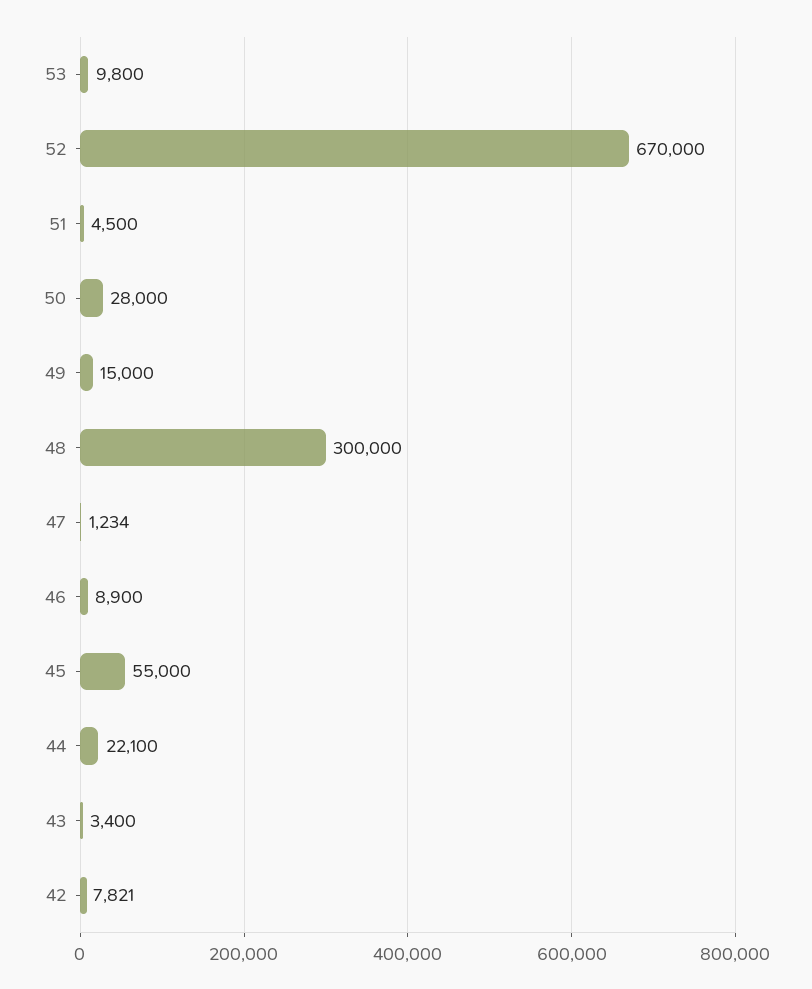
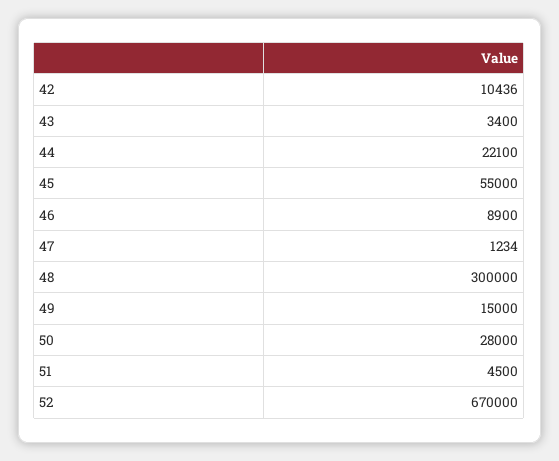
53: 9800 -> none
42: 7821 -> 10436

